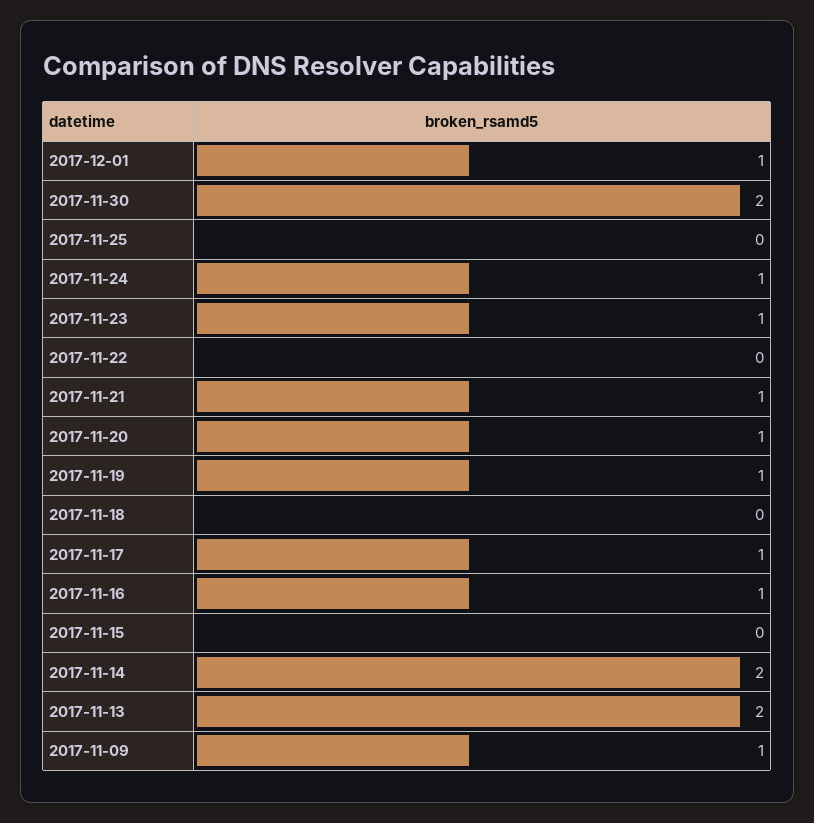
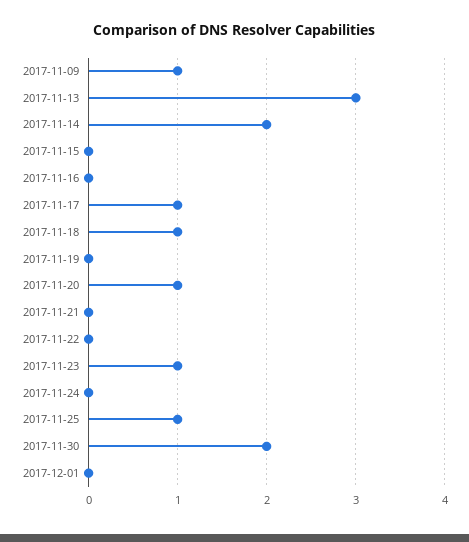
2017-12-01: 1 -> 0
2017-11-25: 0 -> 1
2017-11-24: 1 -> 0
2017-11-21: 1 -> 0
2017-11-19: 1 -> 0
2017-11-18: 0 -> 1
2017-11-16: 1 -> 0
2017-11-13: 2 -> 3

